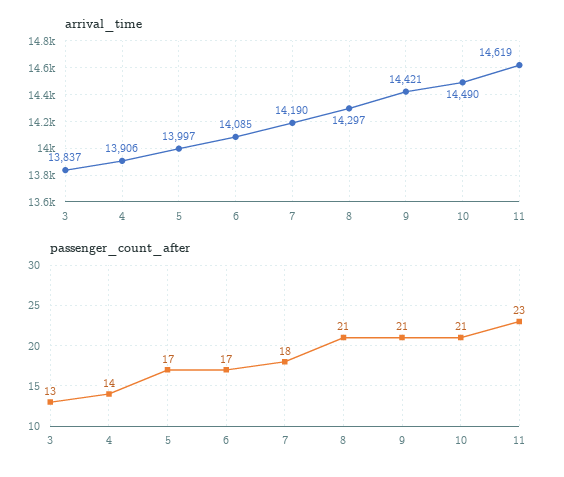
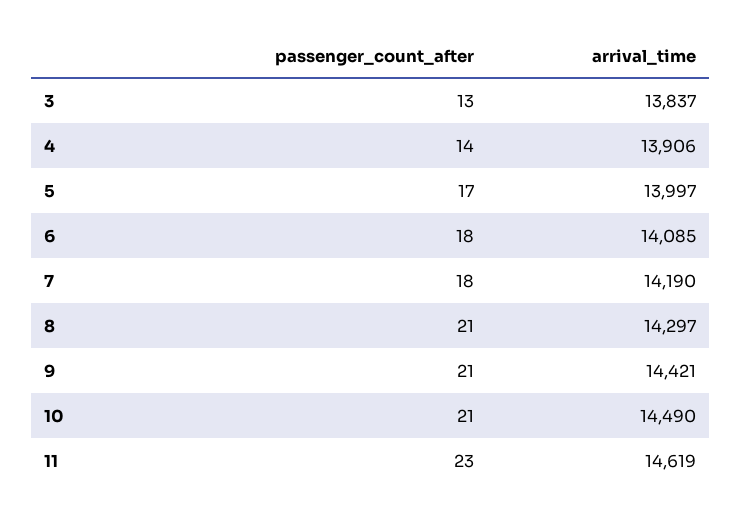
passenger_count_after, 6: 17 -> 18

